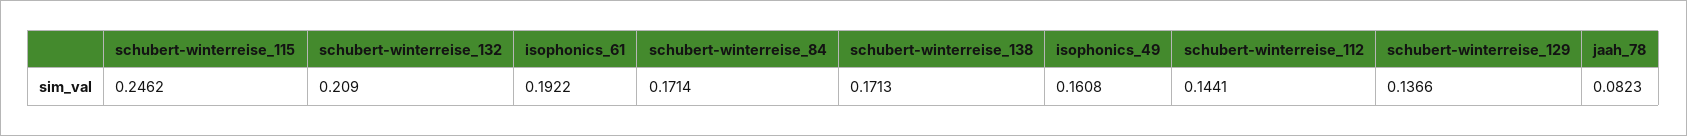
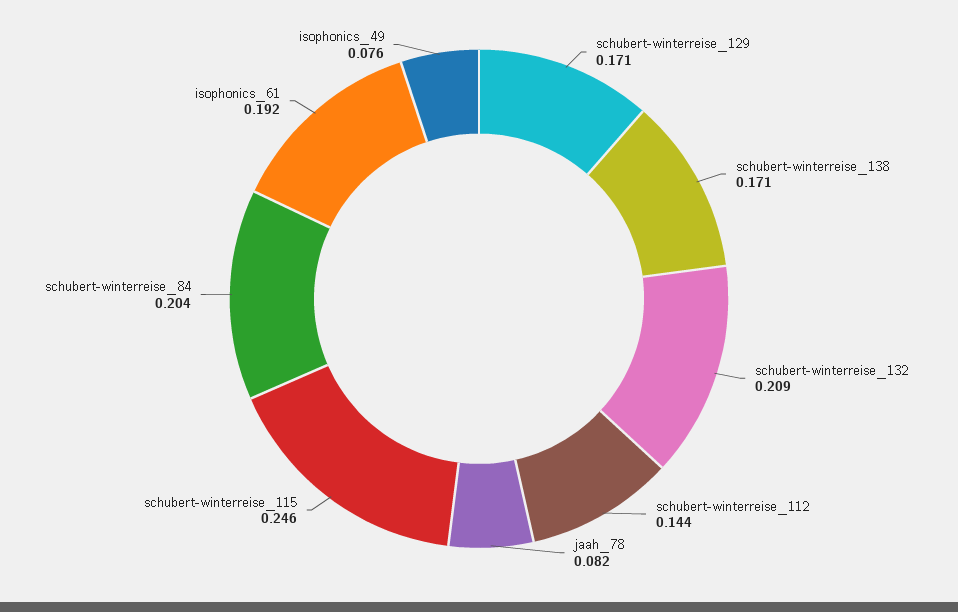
schubert-winterreise_84: 0.1714 -> 0.204
isophonics_49: 0.1608 -> 0.076
schubert-winterreise_129: 0.1366 -> 0.171

